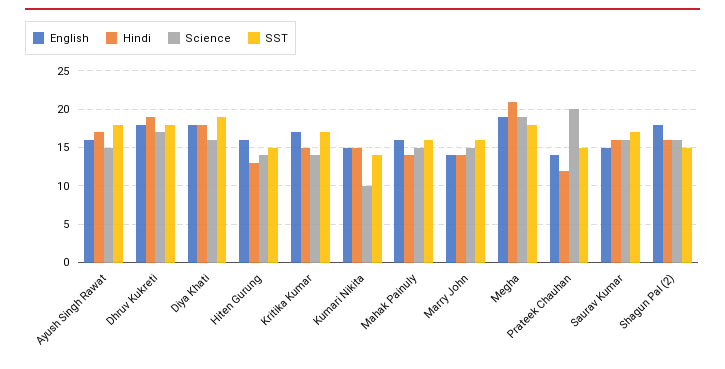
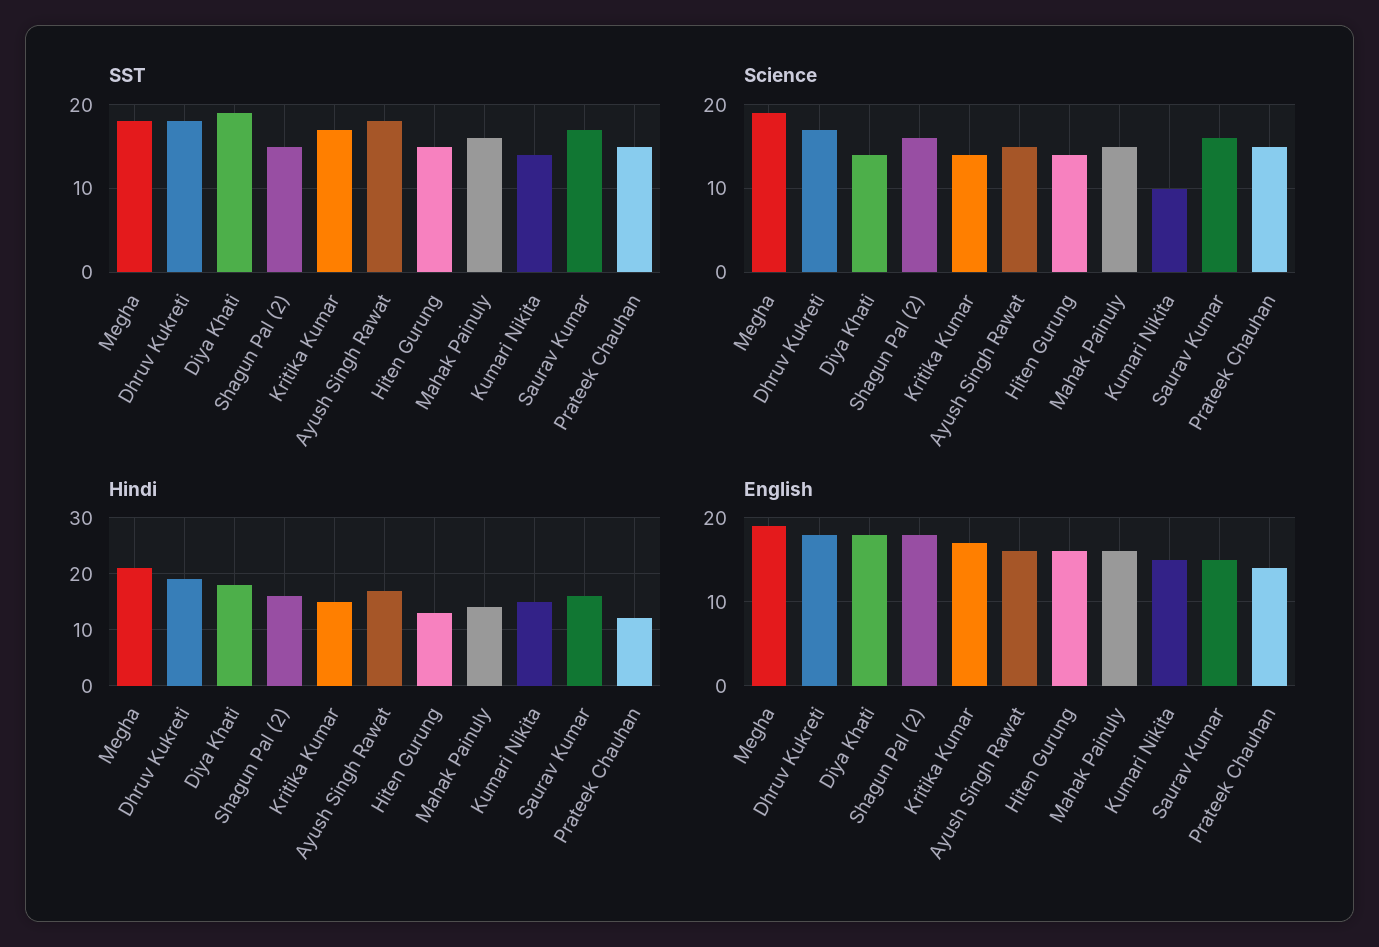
Science, Diya Khati: 16 -> 14
English, Marry John: 14 -> none
Hindi, Marry John: 14 -> none
Science, Marry John: 15 -> none
SST, Marry John: 16 -> none
Science, Prateek Chauhan: 20 -> 15

